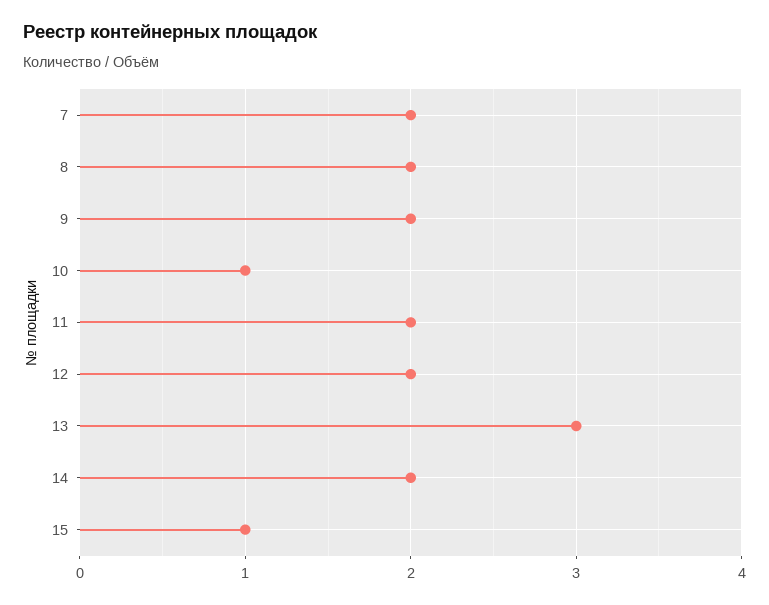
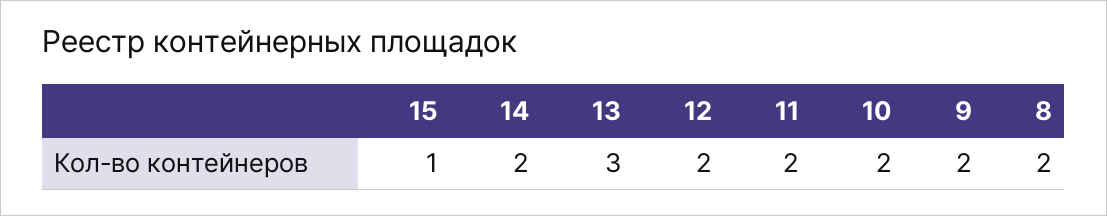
7: 2 -> none
10: 1 -> 2

